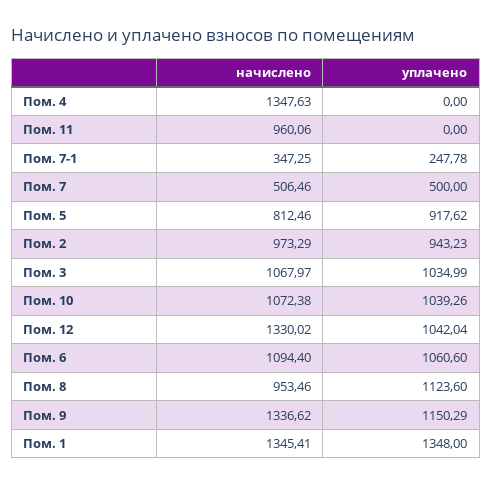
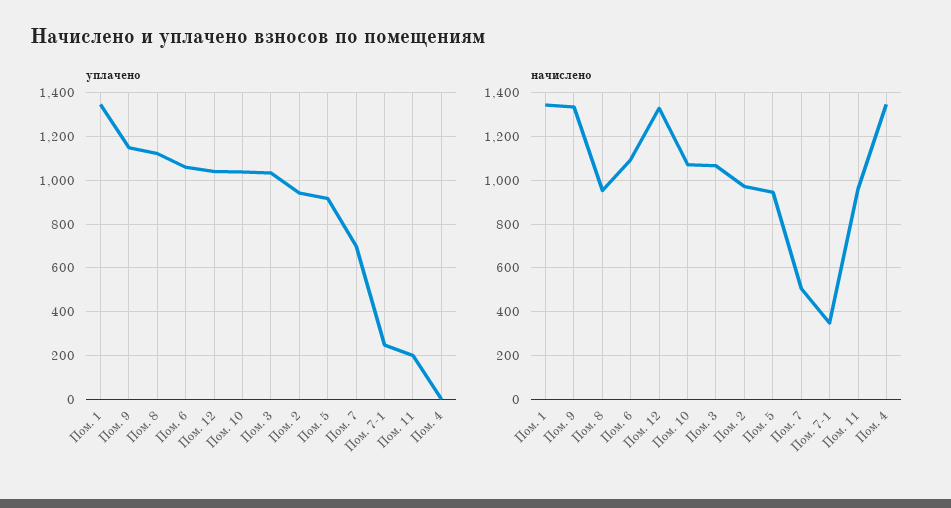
уплачено, Пом. 11: 0 -> 200
уплачено, Пом. 7: 500 -> 700
начислено, Пом. 5: 812.46 -> 950

